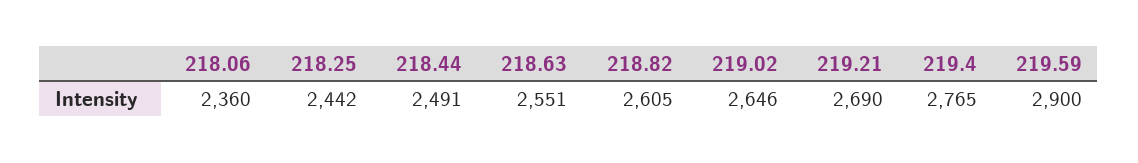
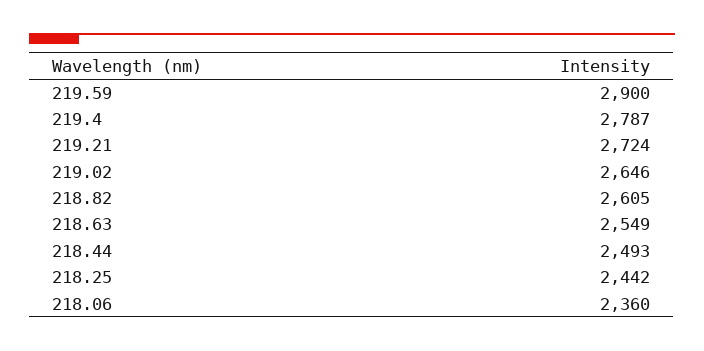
218.44: 2491 -> 2493
218.63: 2551 -> 2549
219.21: 2690 -> 2724
219.4: 2765 -> 2787

